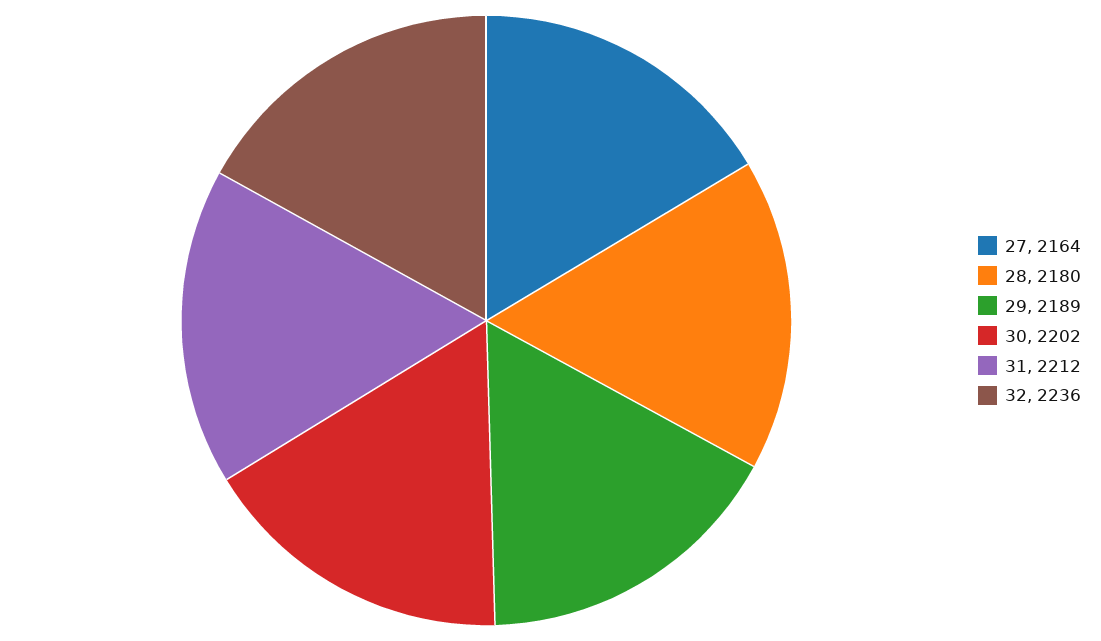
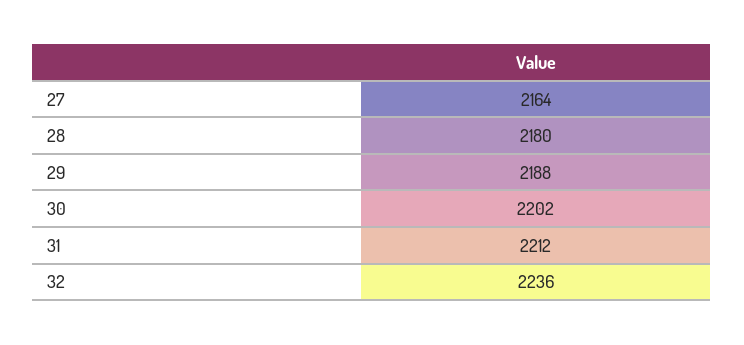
29: 2189 -> 2188

